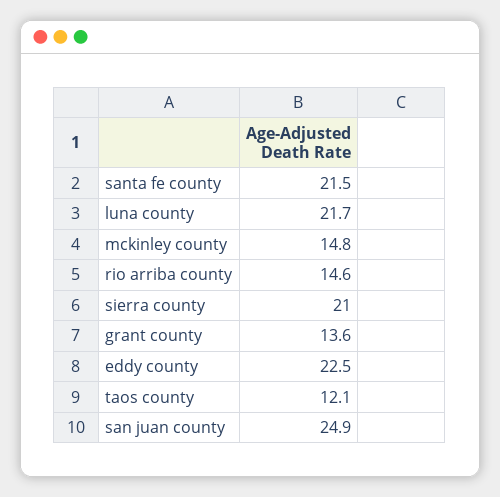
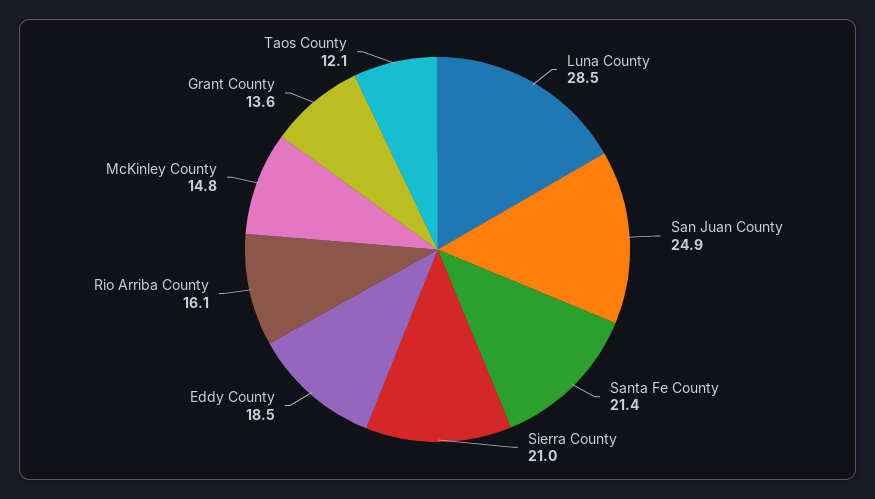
santa fe county: 21.5 -> 21.4
luna county: 21.7 -> 28.5
rio arriba county: 14.6 -> 16.1
eddy county: 22.5 -> 18.5

